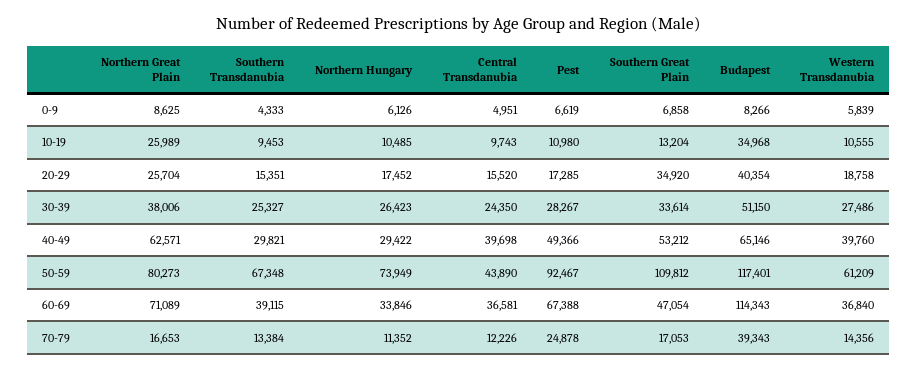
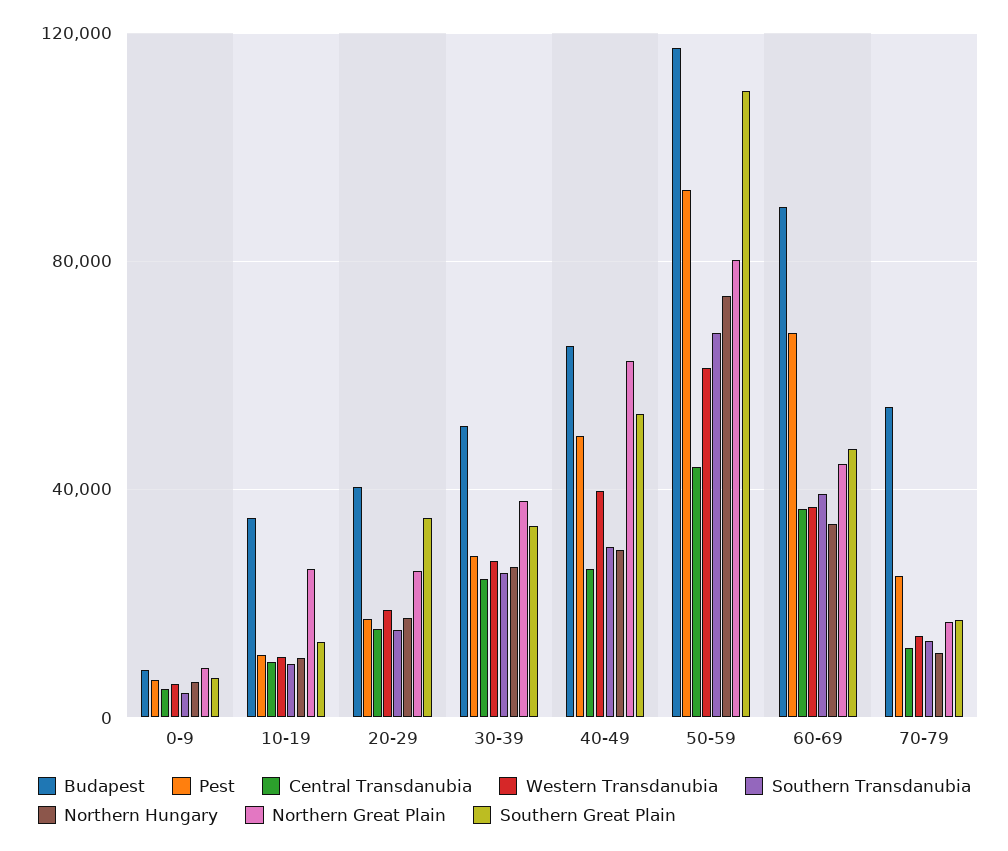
Central Transdanubia, 40-49: 39698 -> 25000
Northern Great Plain, 60-69: 71089 -> 45000
Budapest, 60-69: 114343 -> 90000
Budapest, 70-79: 39343 -> 55000

